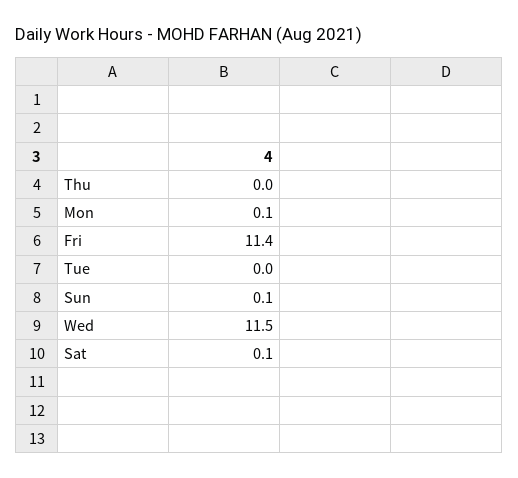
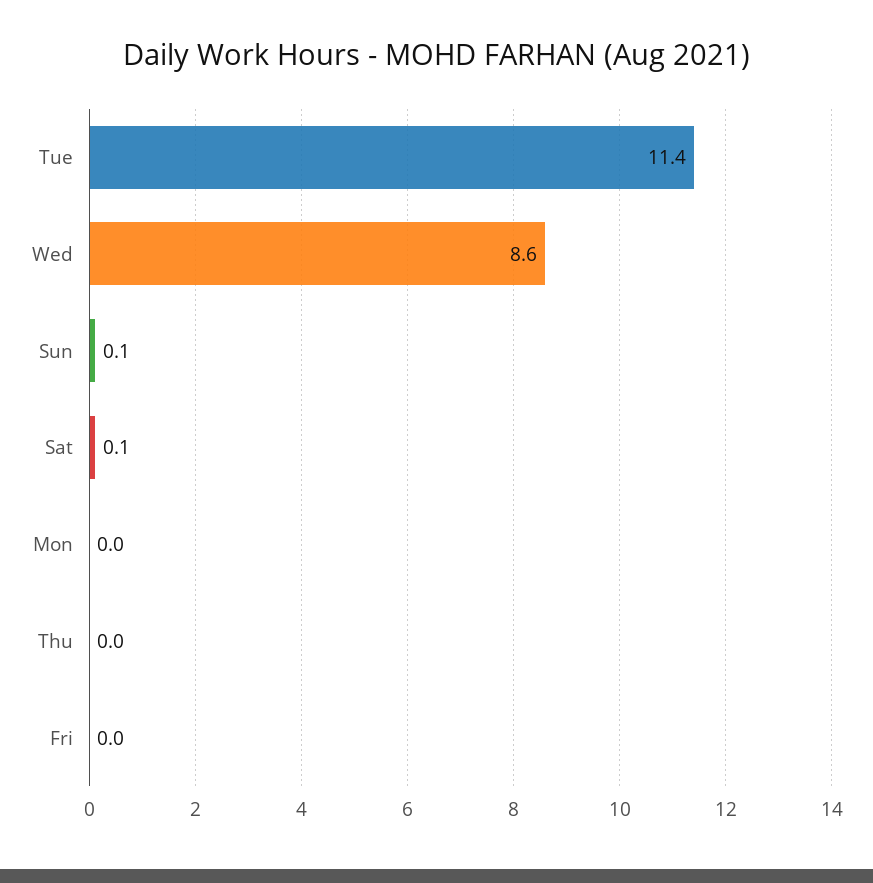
Mon: 0.1 -> 0
Fri: 11.4 -> 0
Tue: 0 -> 11.4
Wed: 11.5 -> 8.6

